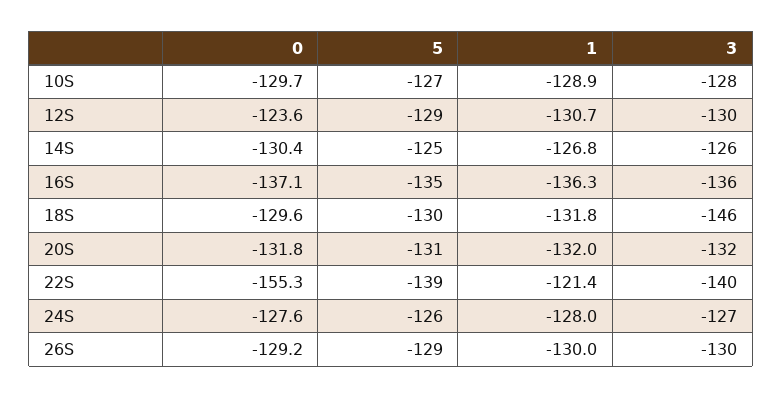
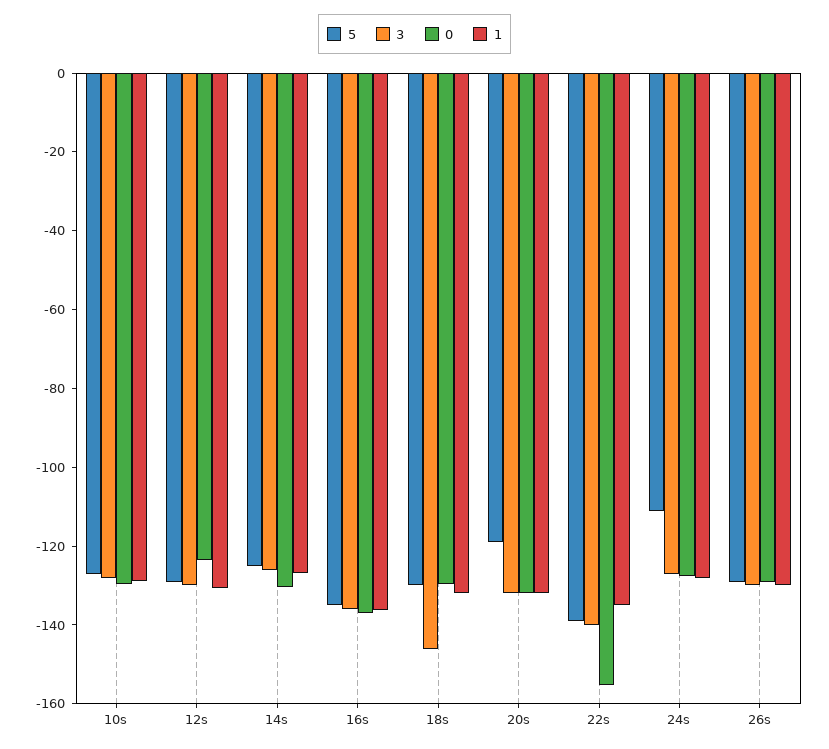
5, 20S: -131 -> -120
1, 22S: -121.4 -> -135
5, 24S: -126 -> -110

